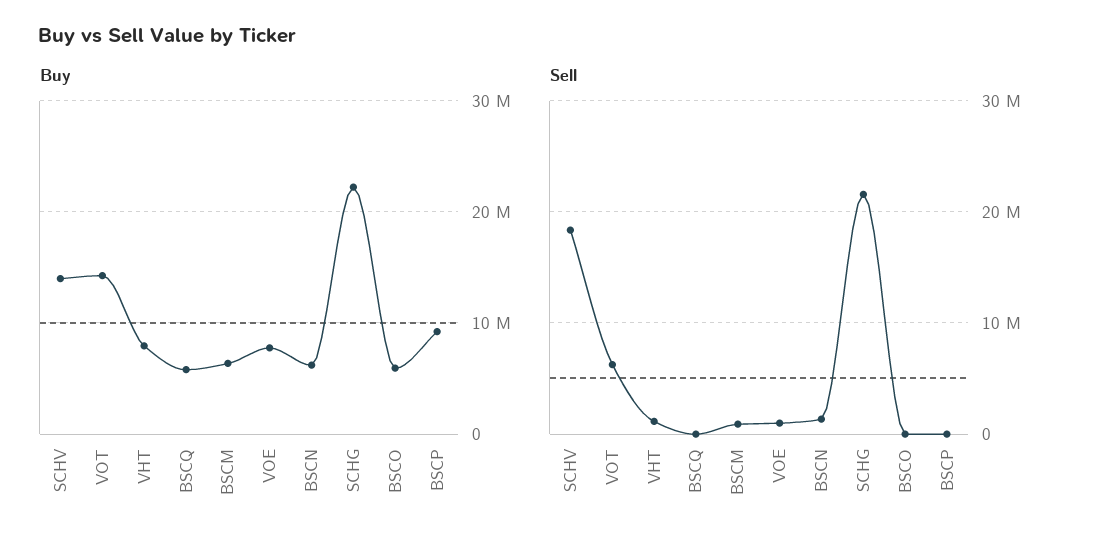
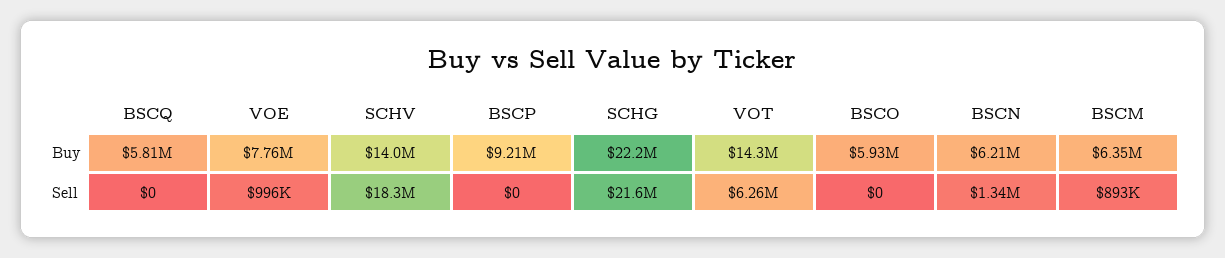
Buy, VHT: 8000000 -> none
Sell, VHT: 1000000 -> none

